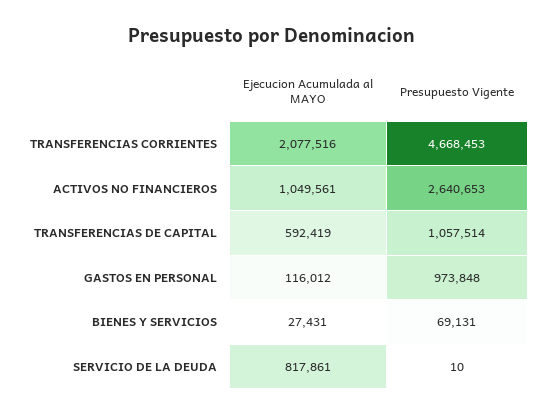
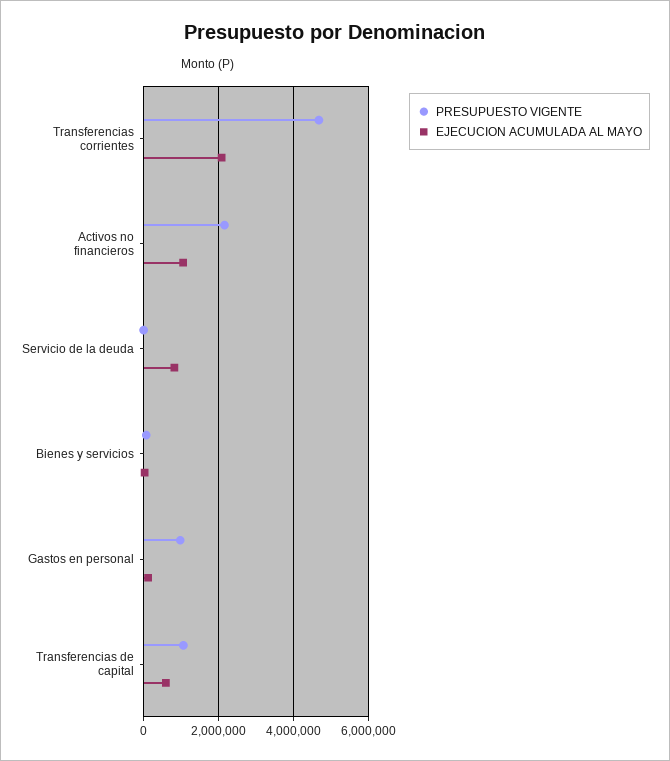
Presupuesto Vigente, ACTIVOS NO FINANCIEROS: 2640653 -> 2200000

